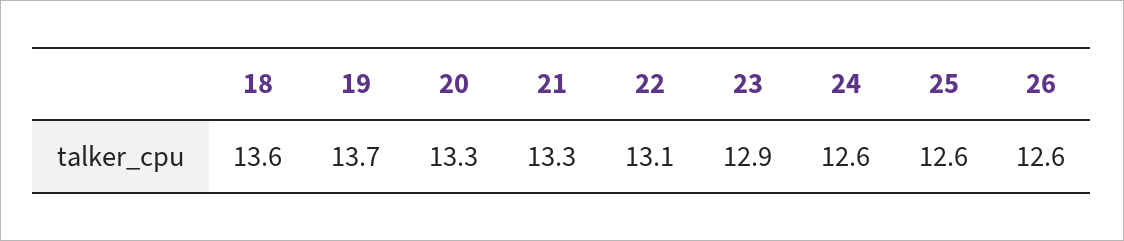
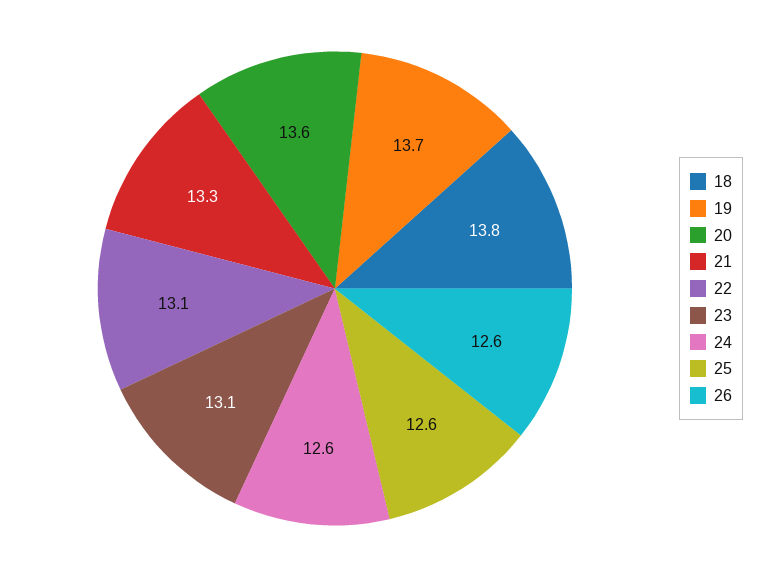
18: 13.6 -> 13.8
20: 13.3 -> 13.6
23: 12.9 -> 13.1

